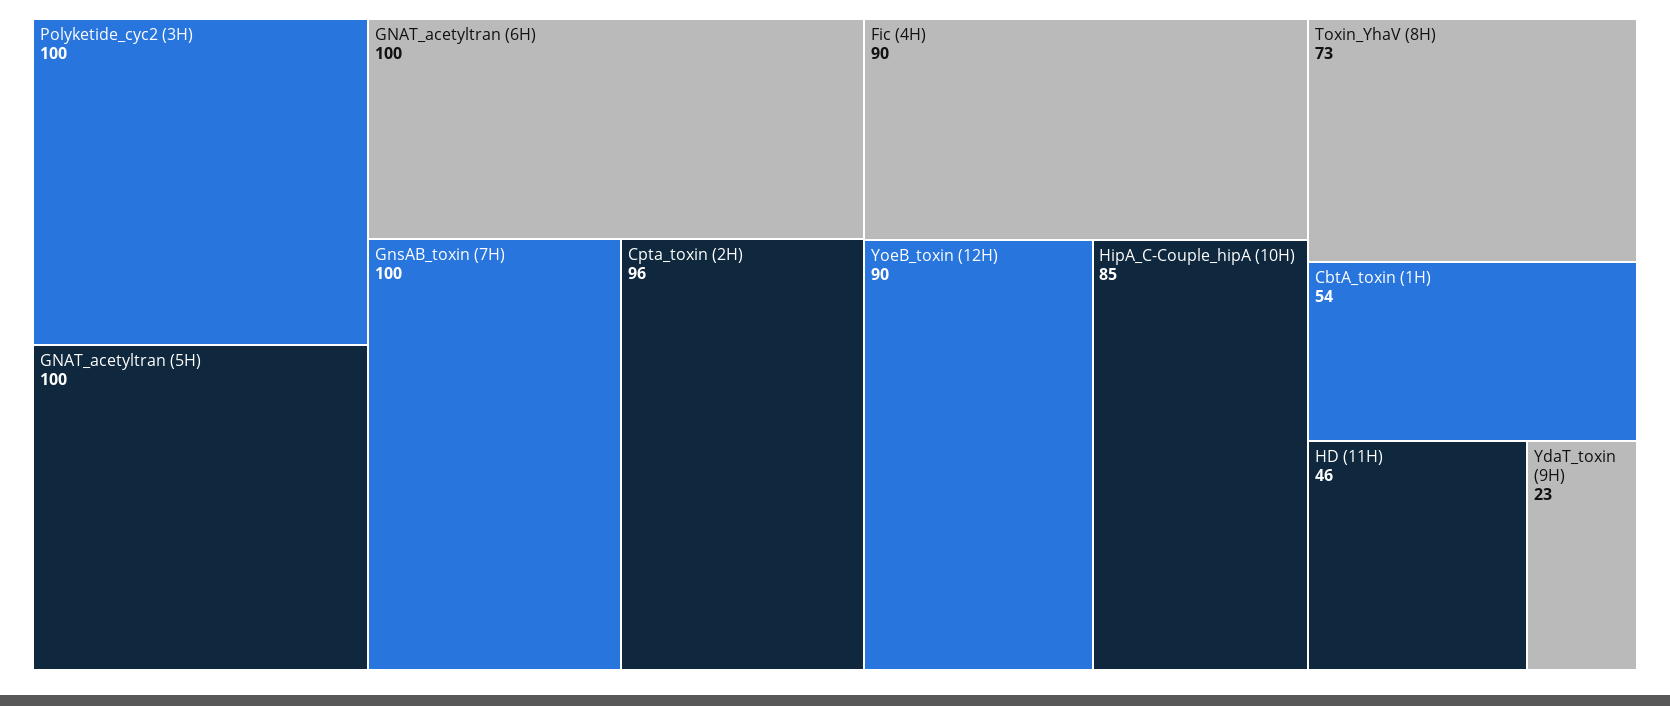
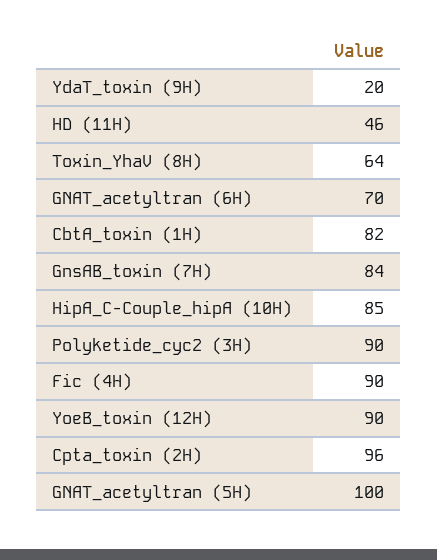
Polyketide_cyc2 (3H): 100 -> 90
GNAT_acetyltran (6H): 100 -> 70
GnsAB_toxin (7H): 100 -> 84
Toxin_YhaV (8H): 73 -> 64
CbtA_toxin (1H): 54 -> 82
YdaT_toxin (9H): 23 -> 20

